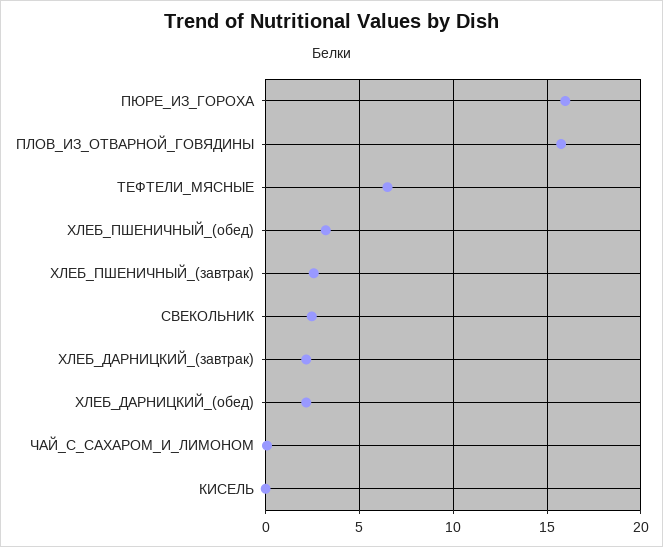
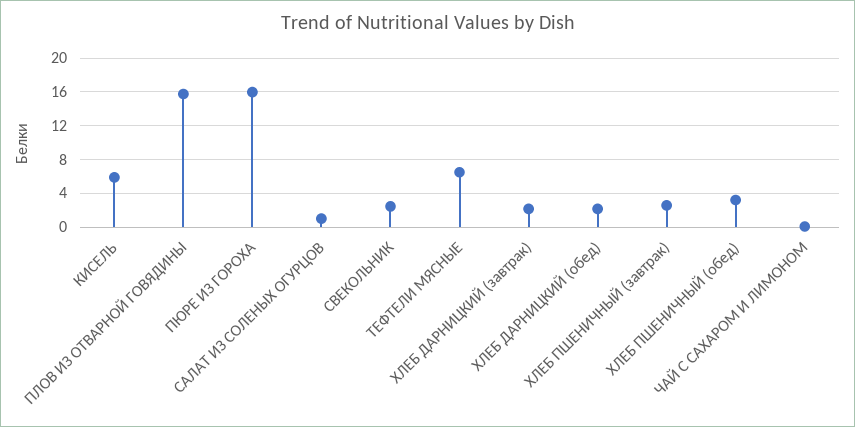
КИСЕЛЬ: 0 -> 6
САЛАТ ИЗ СОЛЕНЫХ ОГУРЦОВ: none -> 1

